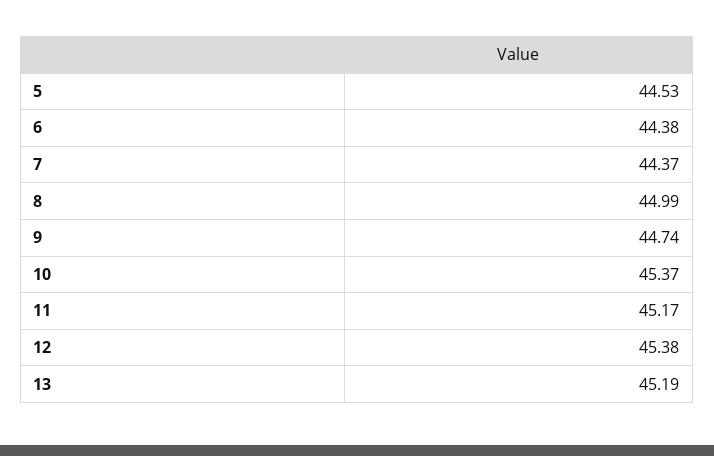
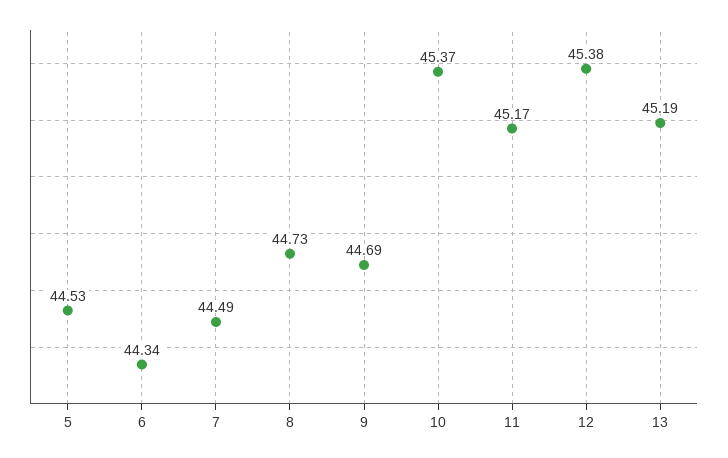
6: 44.38 -> 44.34
7: 44.37 -> 44.49
8: 44.99 -> 44.73
9: 44.74 -> 44.69

